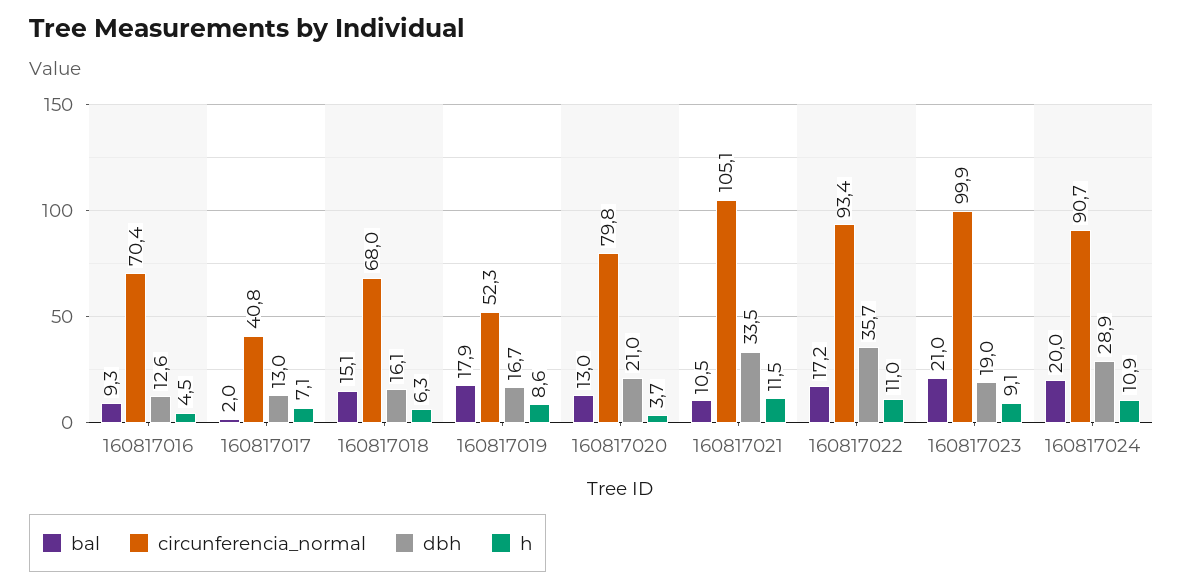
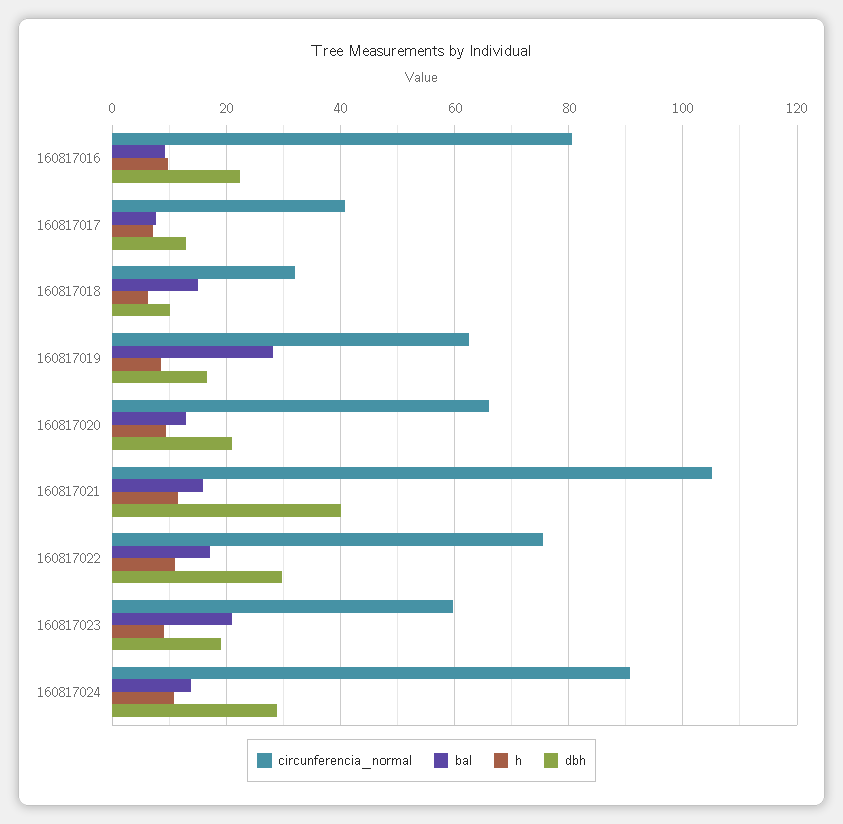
circunferencia_normal, 160817016: 70.4 -> 80
dbh, 160817016: 12.6 -> 22
h, 160817016: 4.5 -> 10
bal, 160817017: 2 -> 8
circunferencia_normal, 160817018: 68 -> 32
dbh, 160817018: 16.1 -> 10
bal, 160817019: 17.9 -> 28
circunferencia_normal, 160817019: 52.3 -> 62
circunferencia_normal, 160817020: 79.8 -> 66
h, 160817020: 3.7 -> 10
bal, 160817021: 10.5 -> 16
dbh, 160817021: 33.5 -> 40
circunferencia_normal, 160817022: 93.4 -> 76
dbh, 160817022: 35.7 -> 30
circunferencia_normal, 160817023: 99.9 -> 60
bal, 160817024: 20 -> 14

